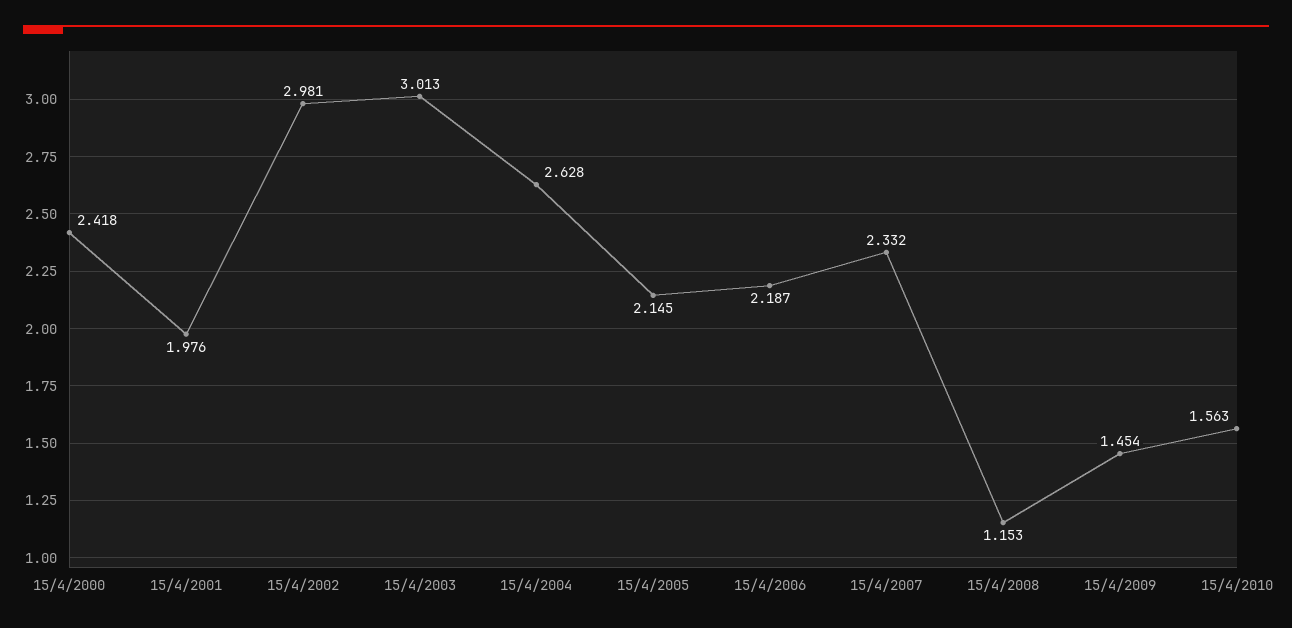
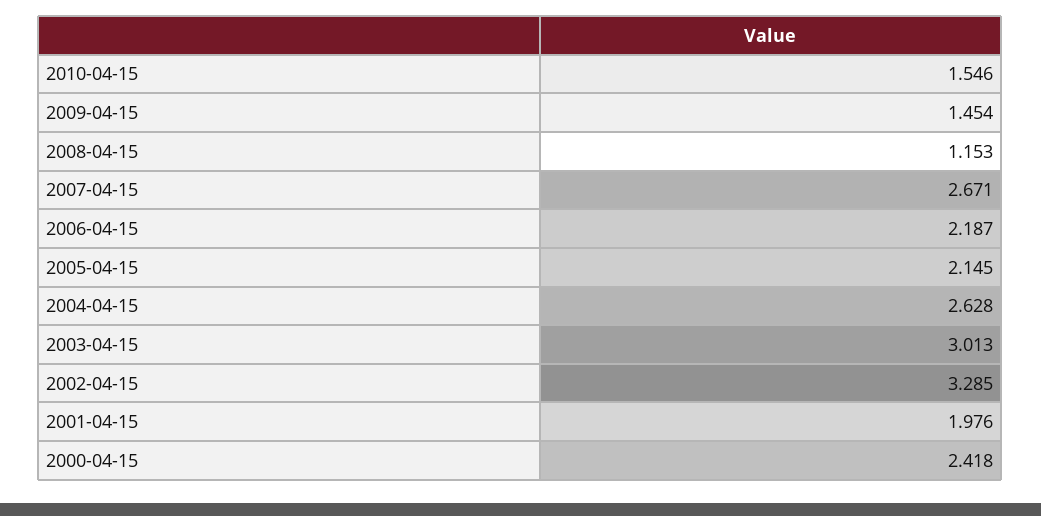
15/4/2002: 2.981 -> 3.285
15/4/2007: 2.332 -> 2.671
15/4/2010: 1.563 -> 1.546

